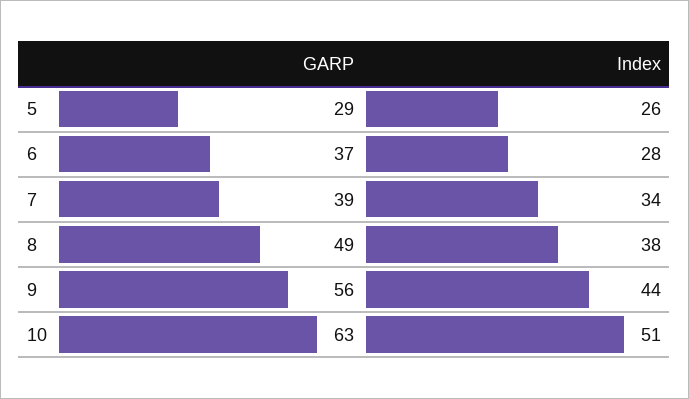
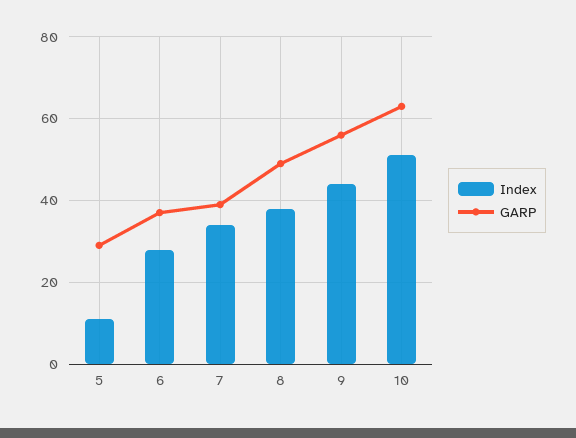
Index, 5: 26 -> 10

